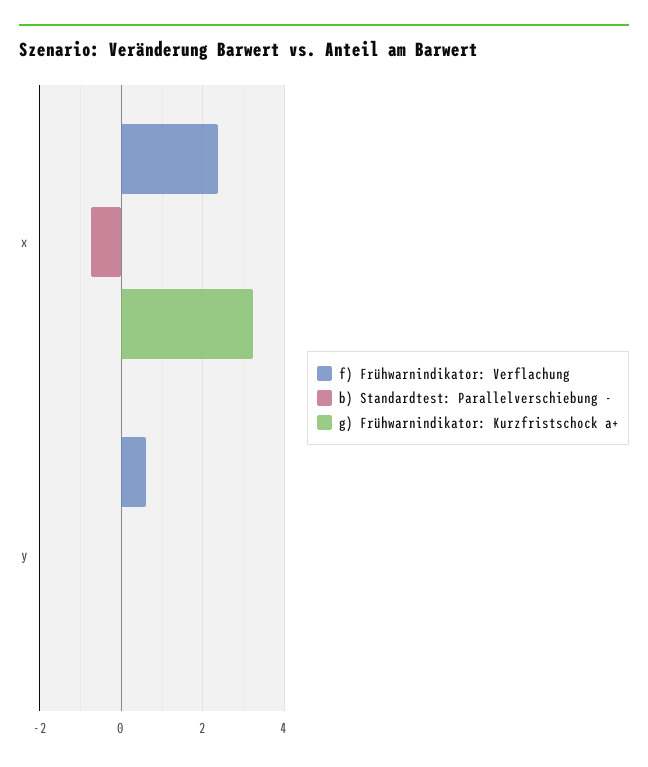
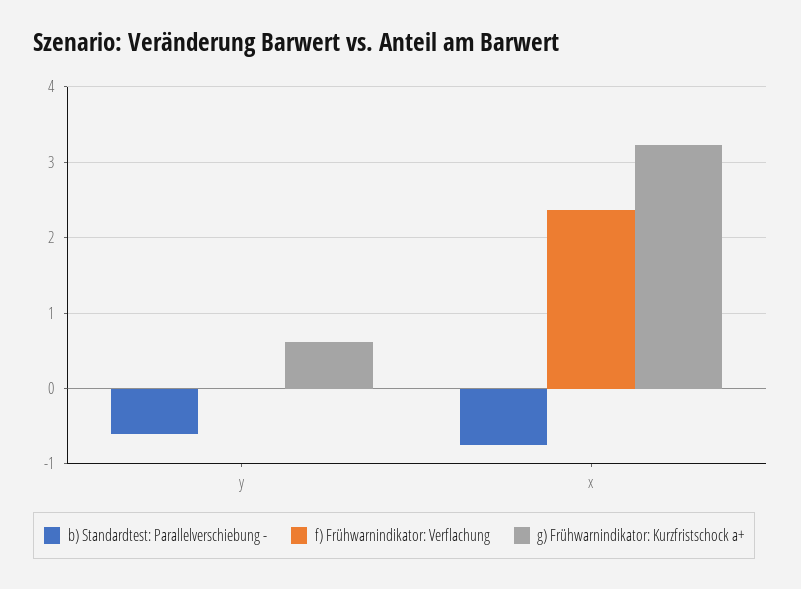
f) Frühwarnindikator: Verflachung, y: 0.6 -> 0
b) Standardtest: Parallelverschiebung -, y: 0 -> -0.6
g) Frühwarnindikator: Kurzfristschock a+, y: 0 -> 0.6

